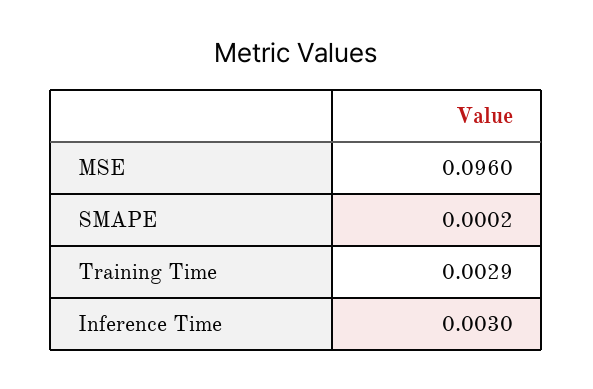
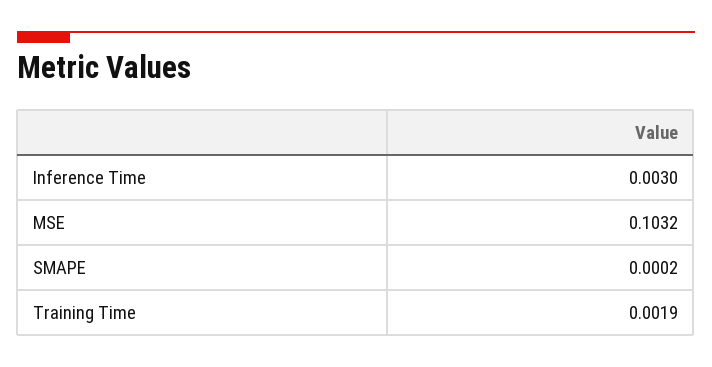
MSE: 0.096 -> 0.1032
Training Time: 0.0029 -> 0.0019

